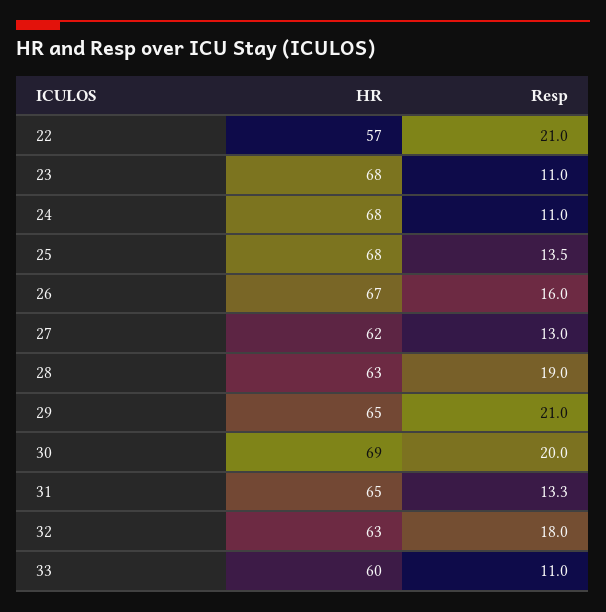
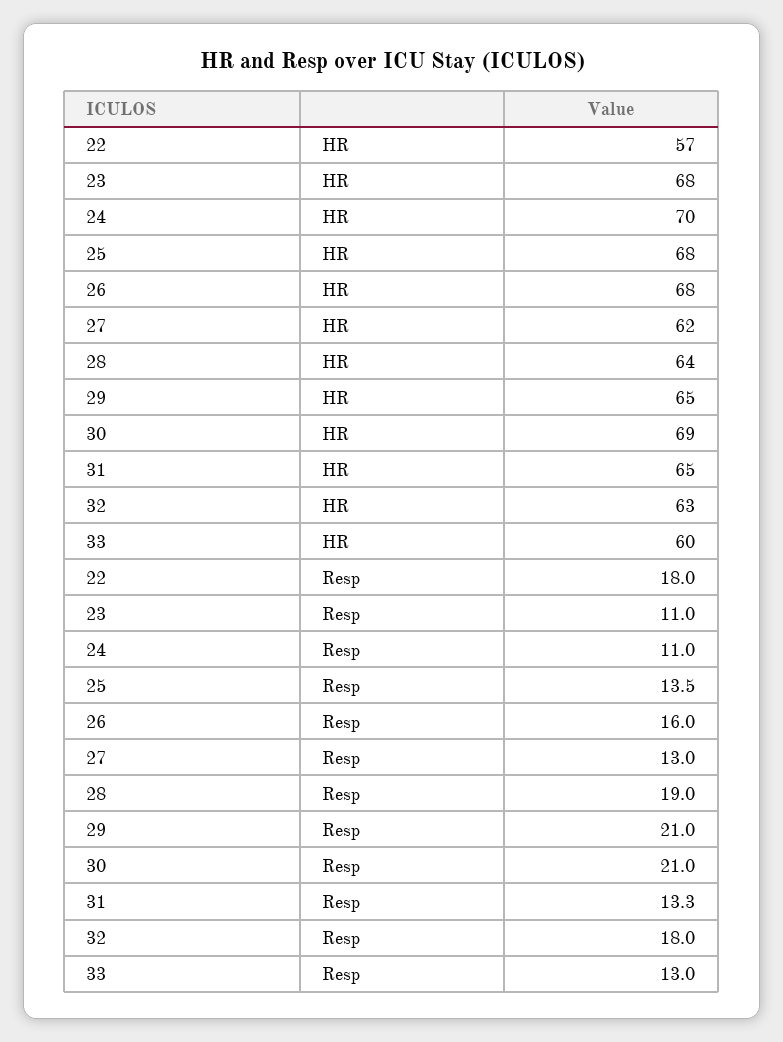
Resp, 22: 21 -> 18
HR, 24: 68 -> 70
HR, 26: 67 -> 68
HR, 28: 63 -> 64
Resp, 30: 20 -> 21
Resp, 33: 11 -> 13

